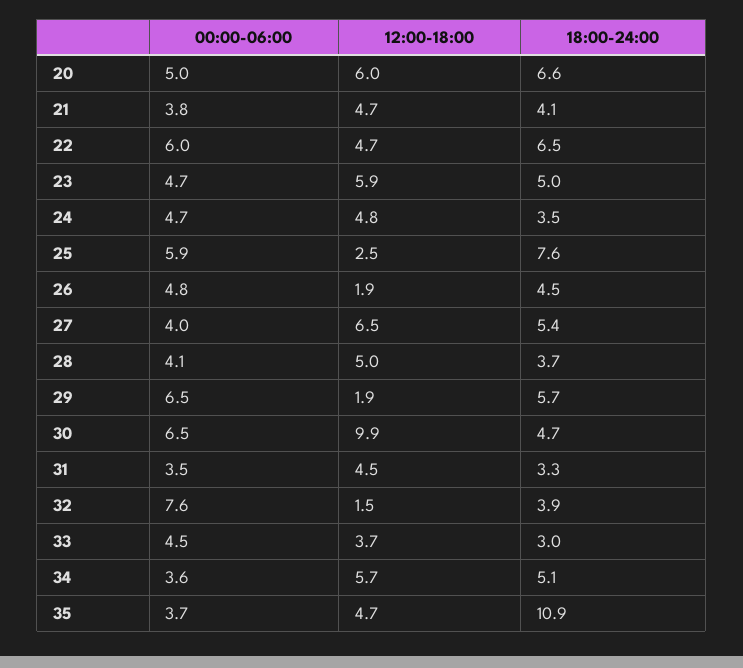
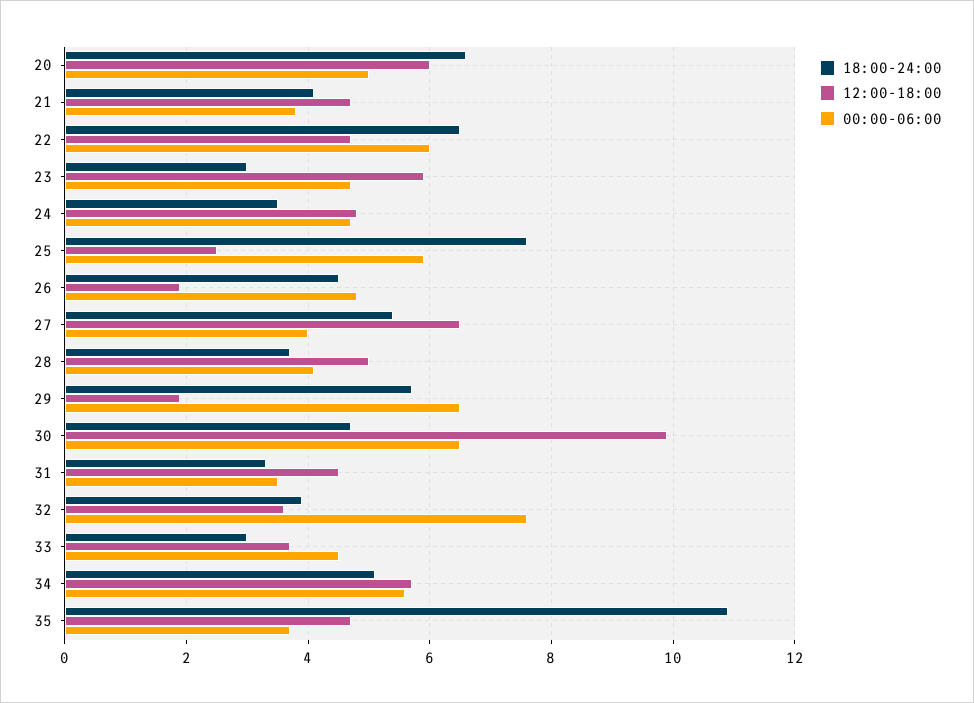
18:00-24:00, 23: 5 -> 3
12:00-18:00, 32: 1.5 -> 3.5
00:00-06:00, 34: 3.6 -> 5.5

